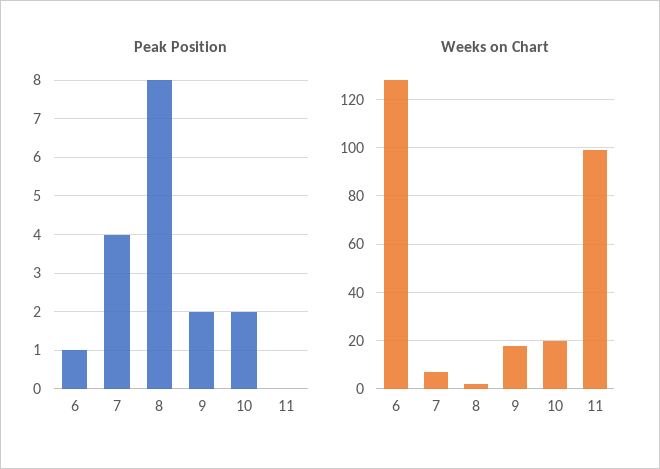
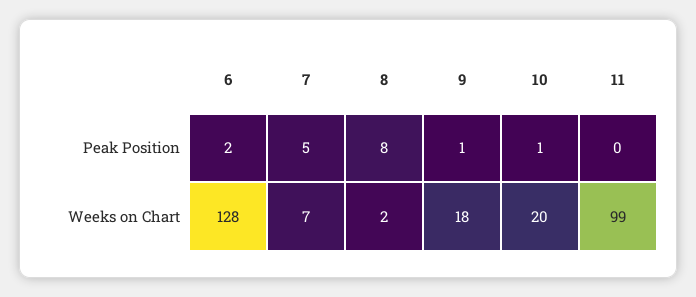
Peak Position, 6: 1 -> 2
Peak Position, 7: 4 -> 5
Peak Position, 9: 2 -> 1
Peak Position, 10: 2 -> 1

